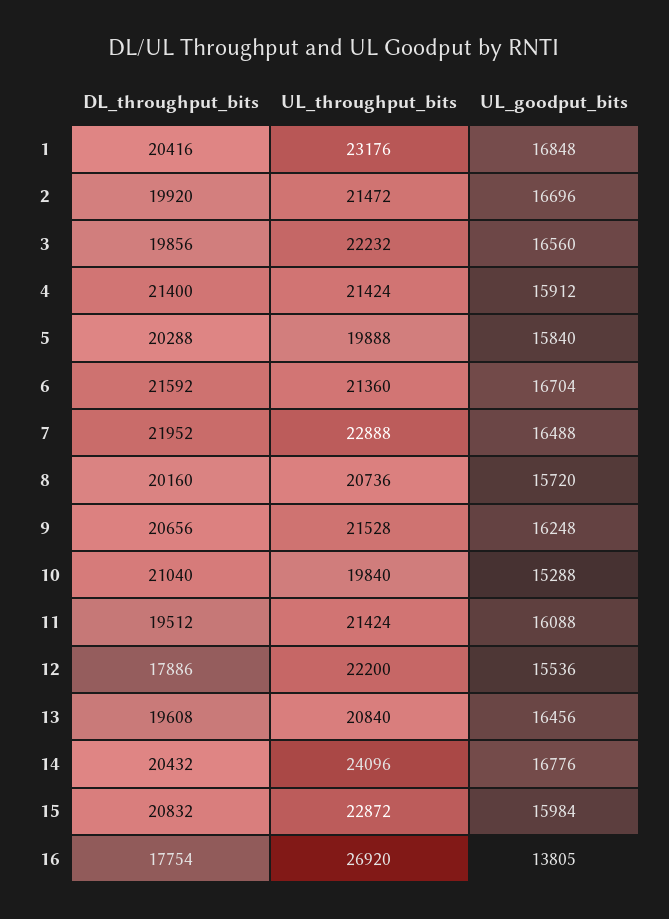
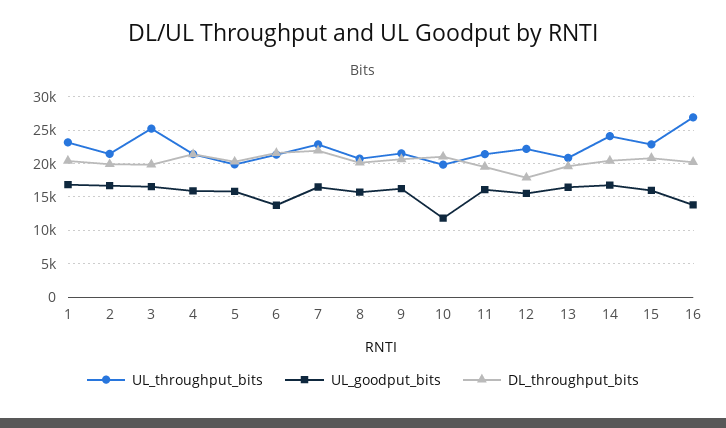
UL_throughput_bits, 3: 22232 -> 25000
UL_goodput_bits, 6: 16704 -> 14000
UL_goodput_bits, 10: 15288 -> 12000
DL_throughput_bits, 16: 17754 -> 20000

